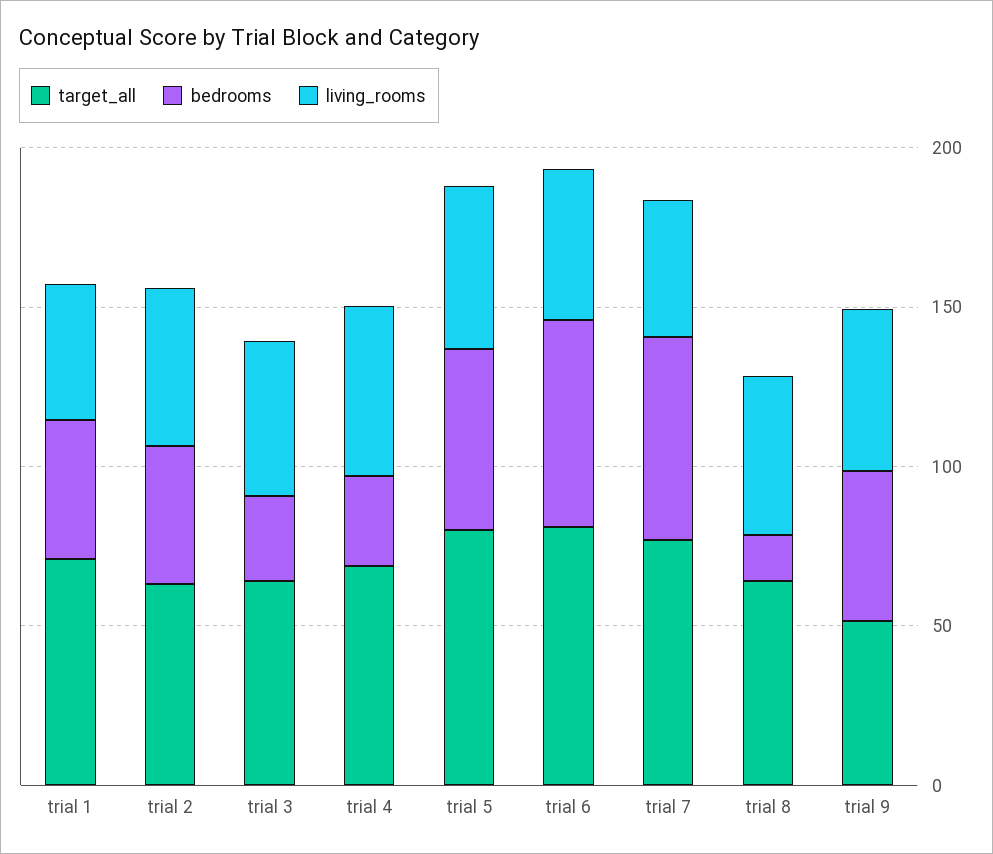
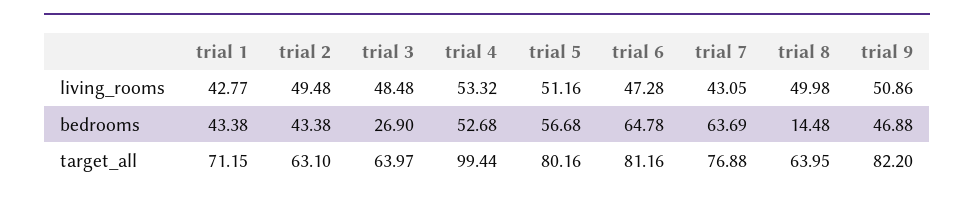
target_all, trial 4: 70 -> 99.44
bedrooms, trial 4: 30 -> 52.68
target_all, trial 9: 50 -> 82.2

